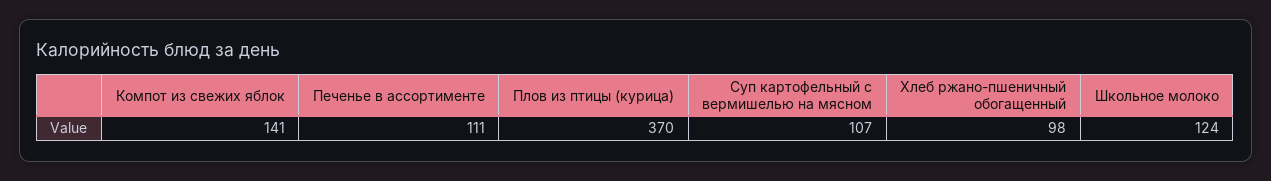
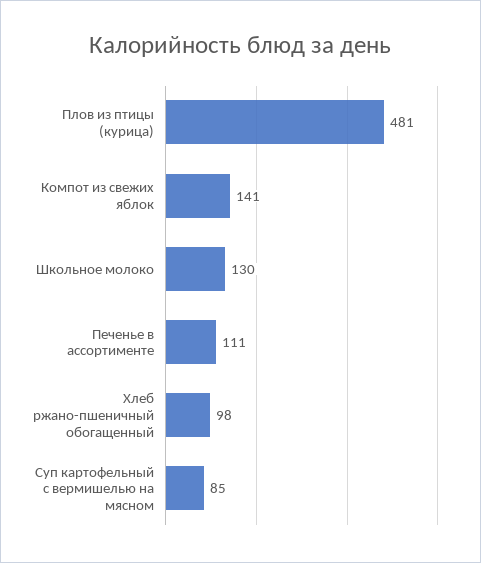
Плов из птицы (курица): 370 -> 481
Суп картофельный с вермишелью на мясном: 107 -> 85
Школьное молоко: 124 -> 130

